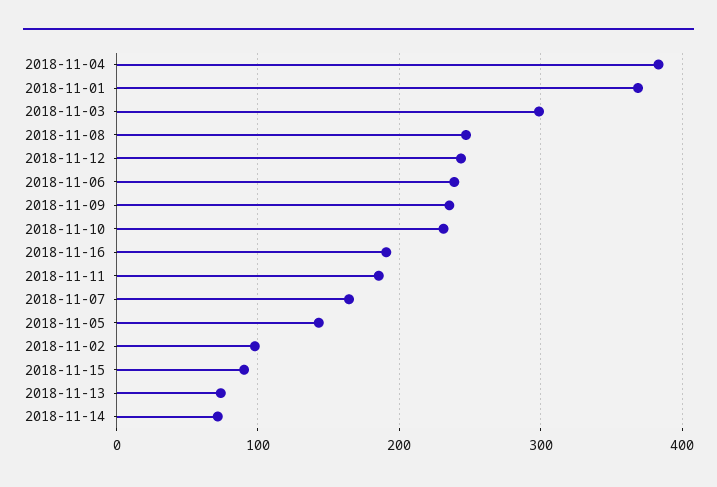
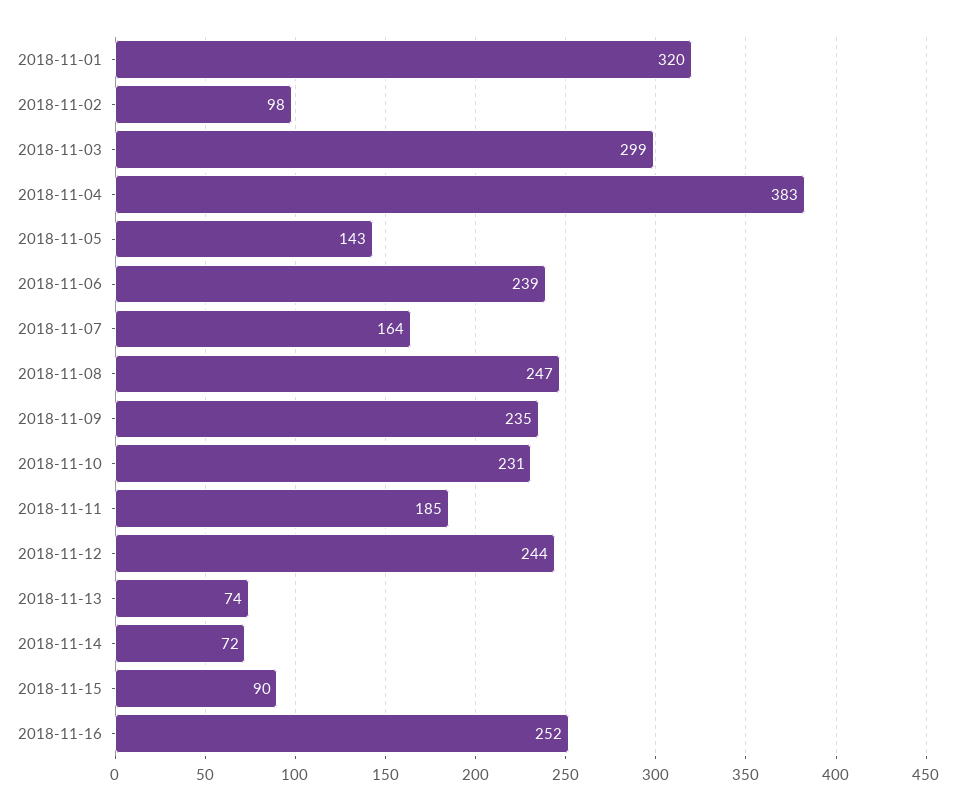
2018-11-01: 370 -> 320
2018-11-16: 190 -> 252

